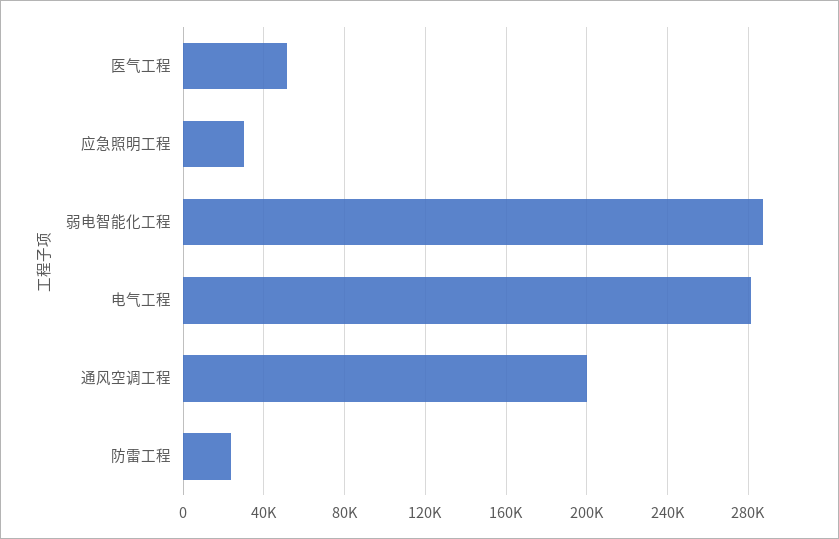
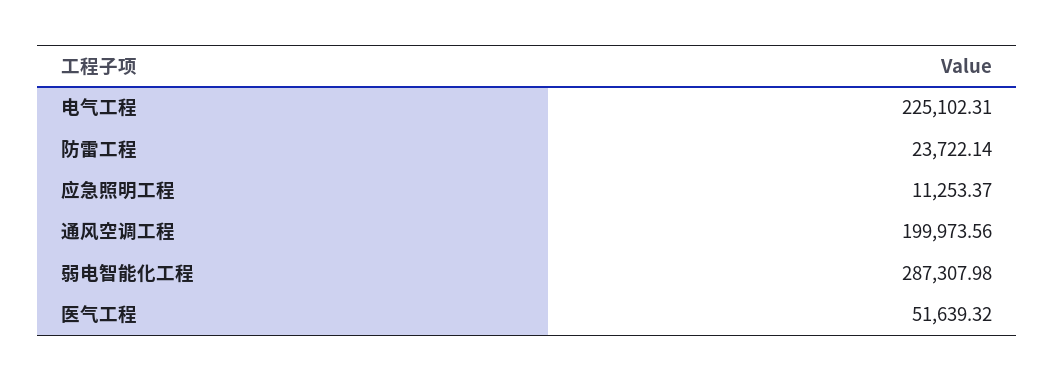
应急照明工程: 30000 -> 11253.37
电气工程: 280000 -> 225102.31

